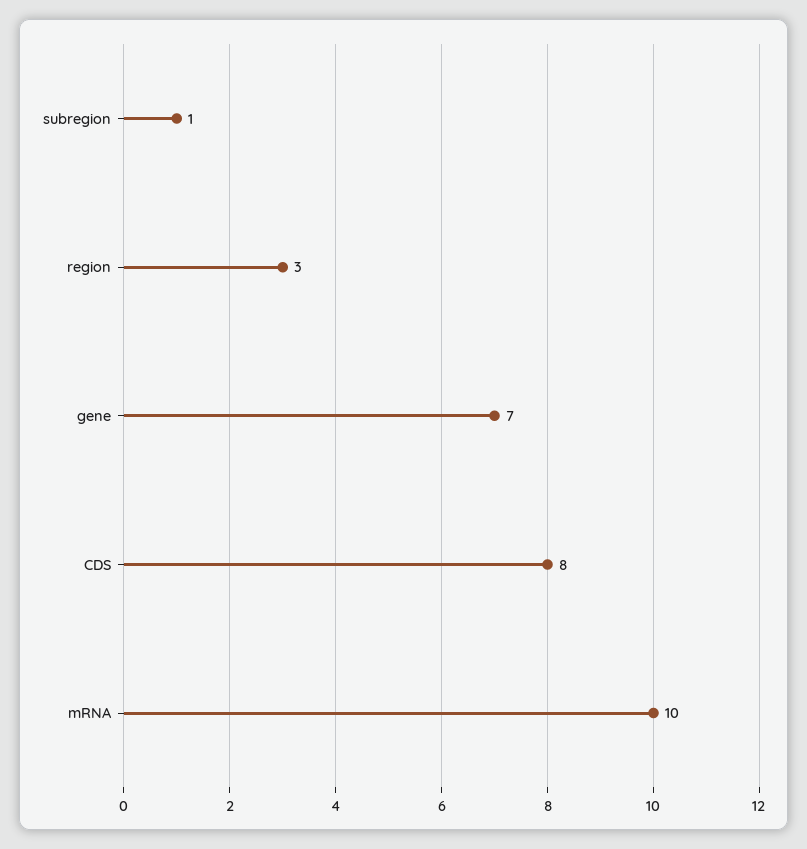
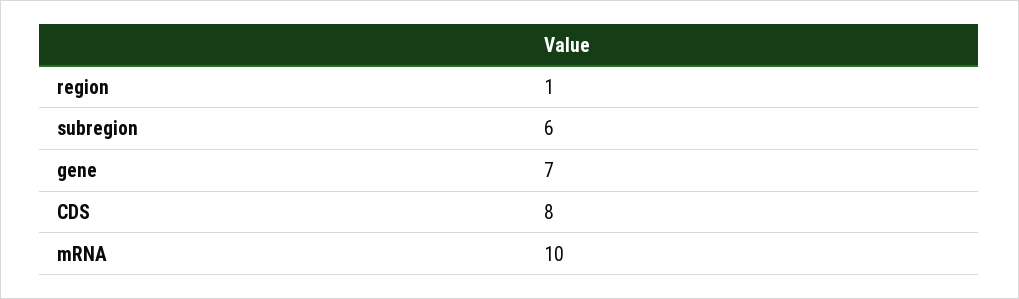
subregion: 1 -> 6
region: 3 -> 1

